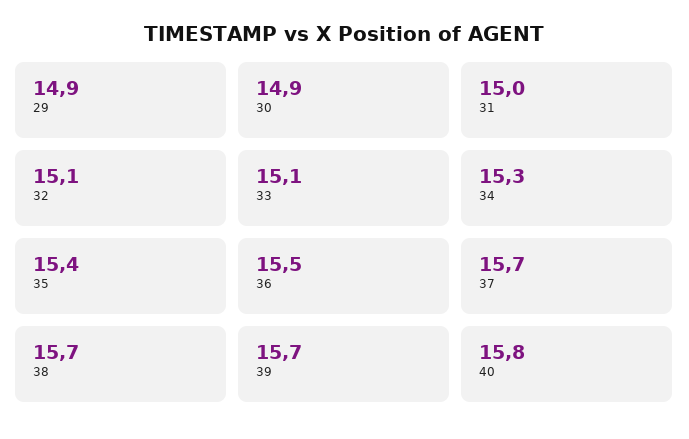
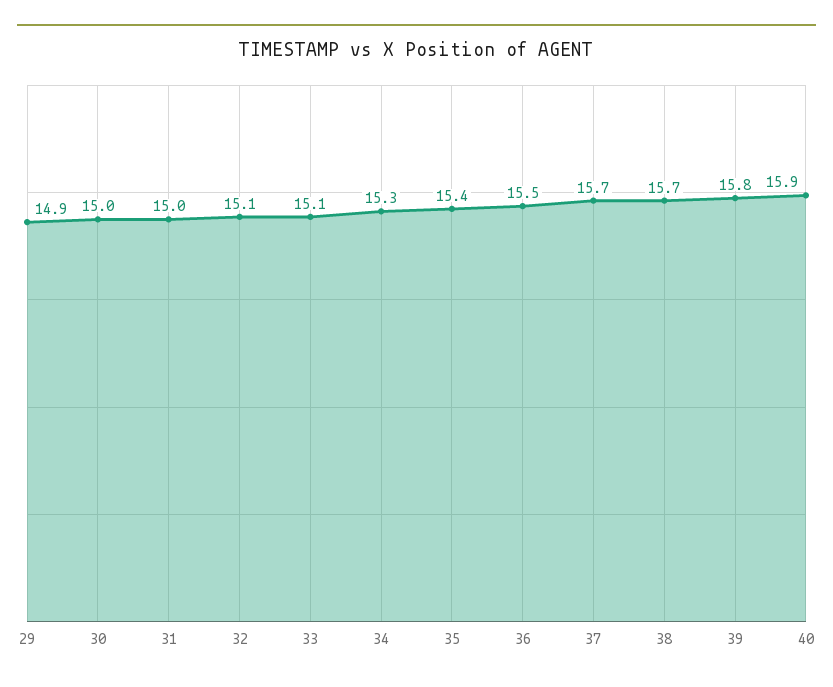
30: 14.9 -> 15
39: 15.7 -> 15.8
40: 15.8 -> 15.9

